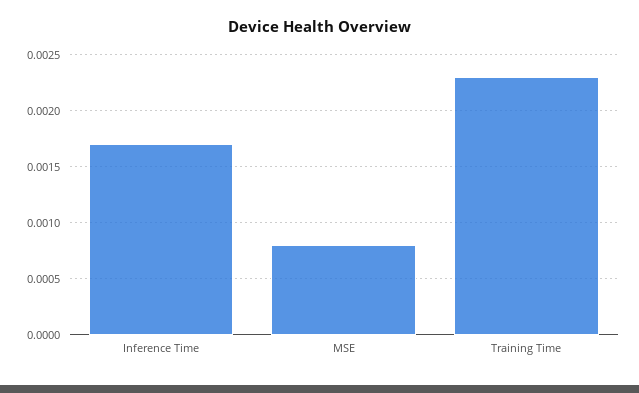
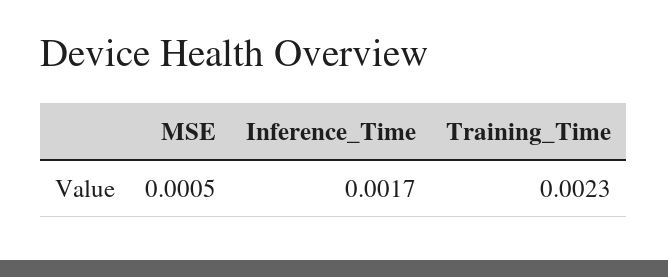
MSE: 0.0008 -> 0.0005

